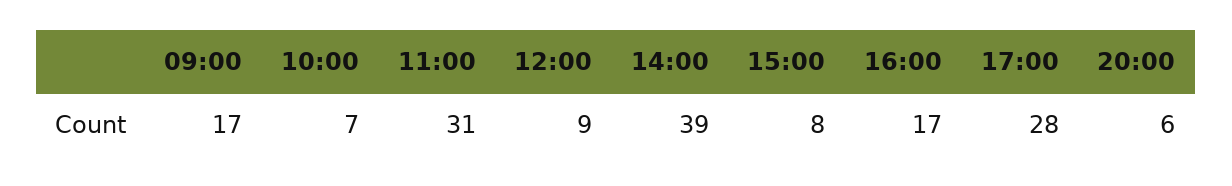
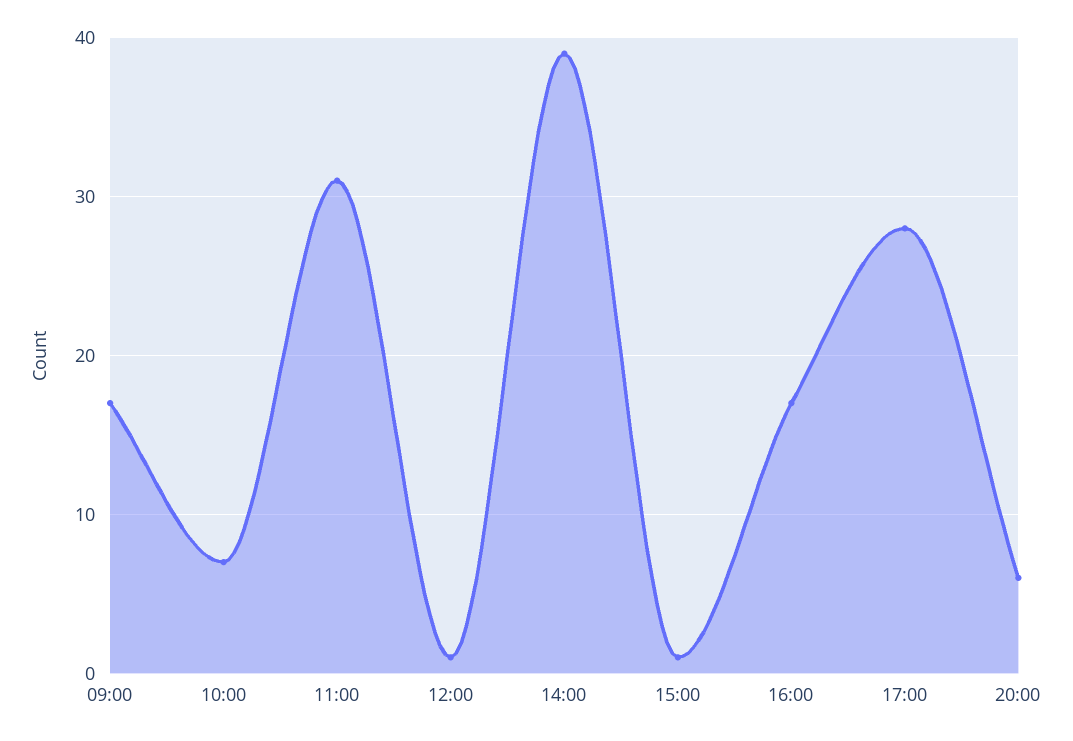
12:00: 9 -> 1
15:00: 8 -> 1

